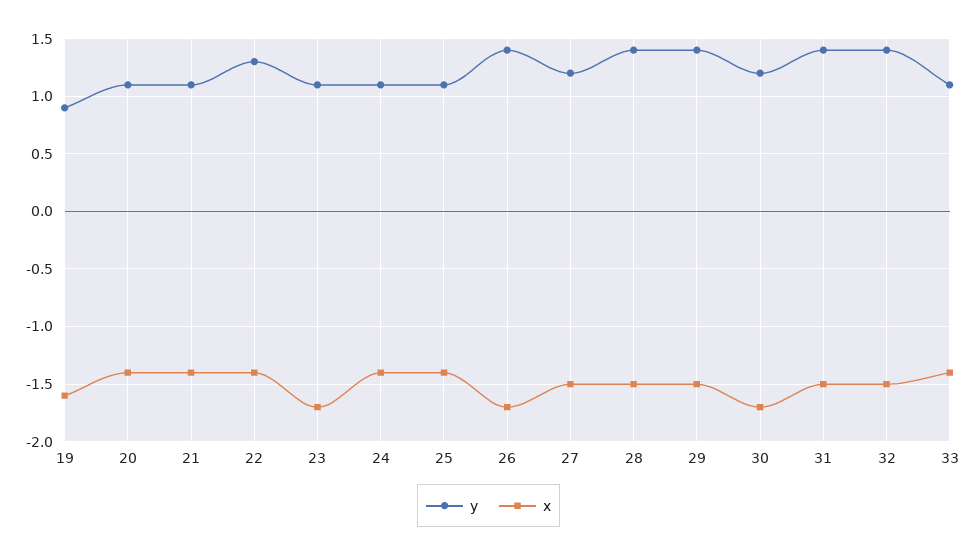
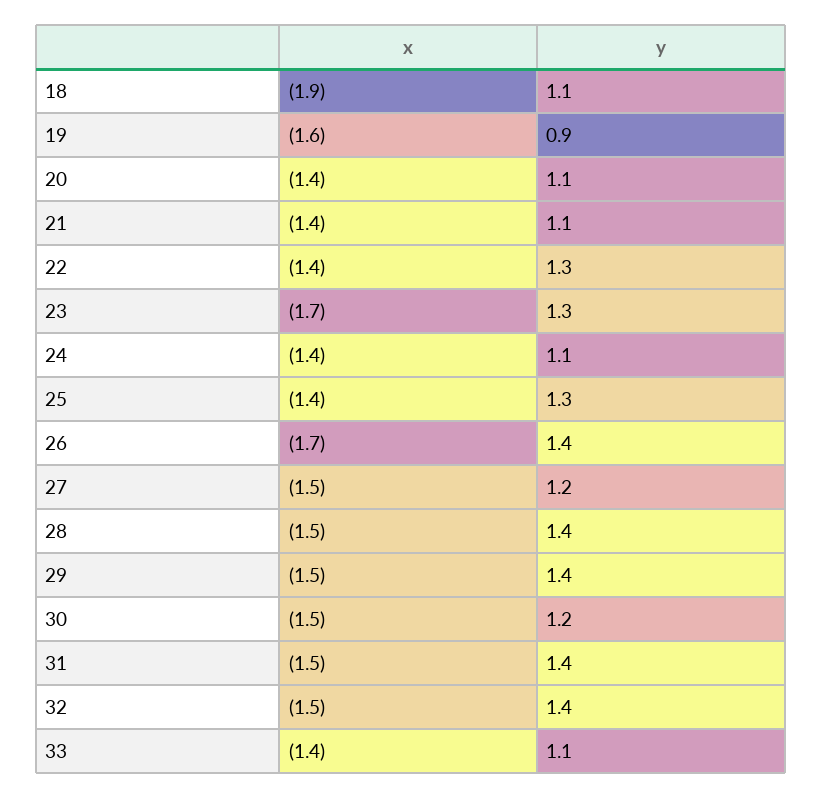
y, 23: 1.1 -> 1.3
y, 25: 1.1 -> 1.3
x, 30: -1.7 -> -1.5
x, 18: none -> -1.9
y, 18: none -> 1.1

